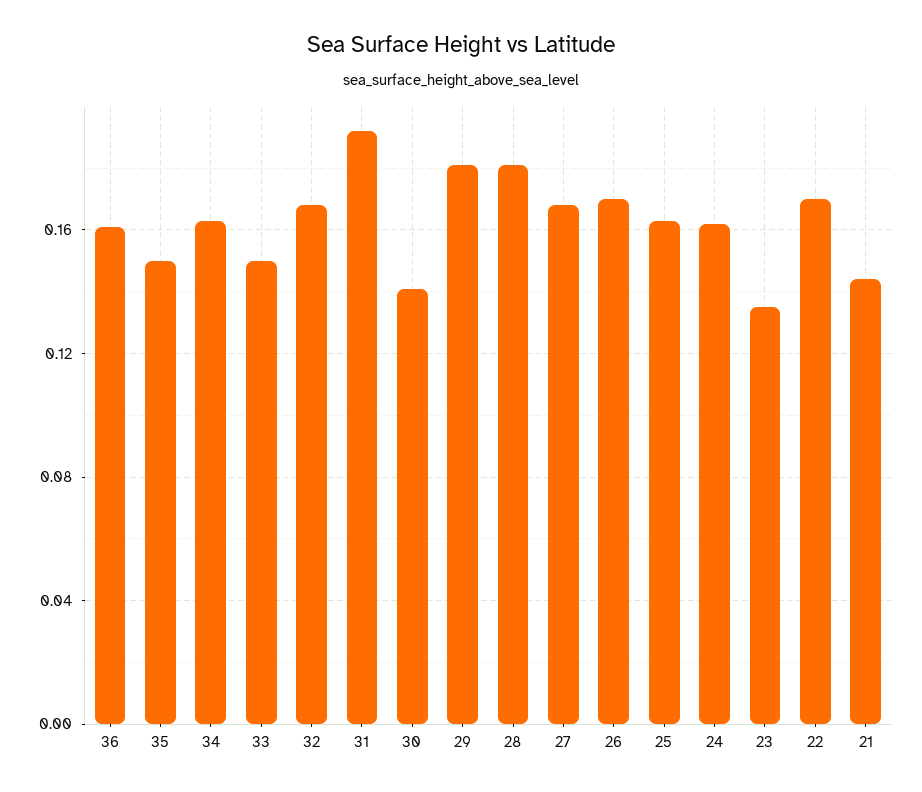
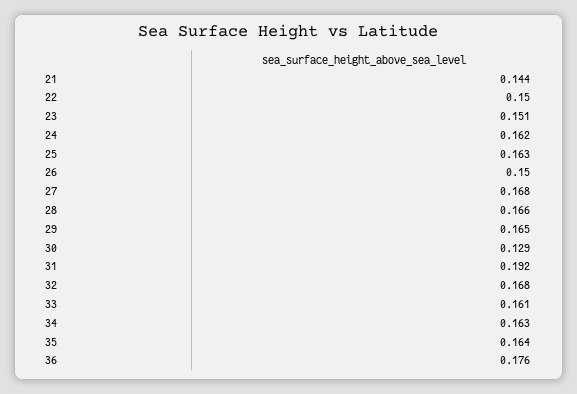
36: 0.16 -> 0.176
35: 0.15 -> 0.164
33: 0.15 -> 0.161
30: 0.14 -> 0.129
29: 0.18 -> 0.165
28: 0.18 -> 0.166
26: 0.17 -> 0.15
23: 0.135 -> 0.151
22: 0.17 -> 0.15

